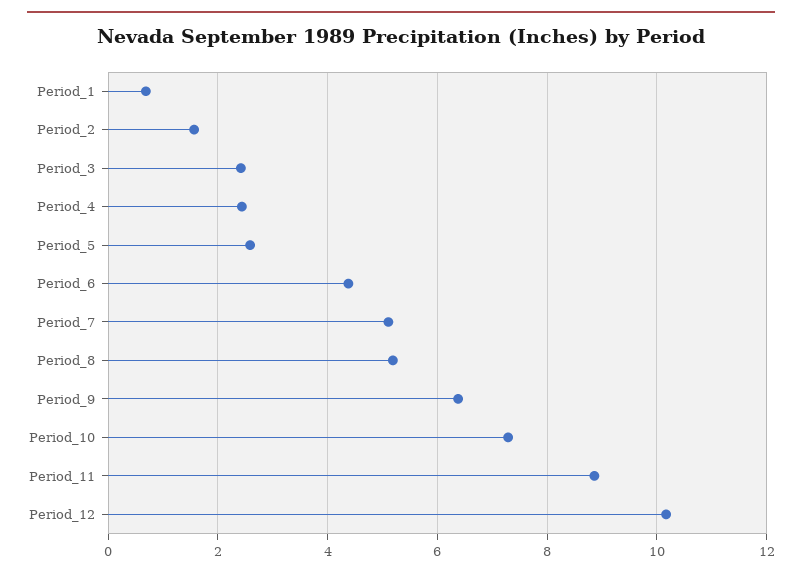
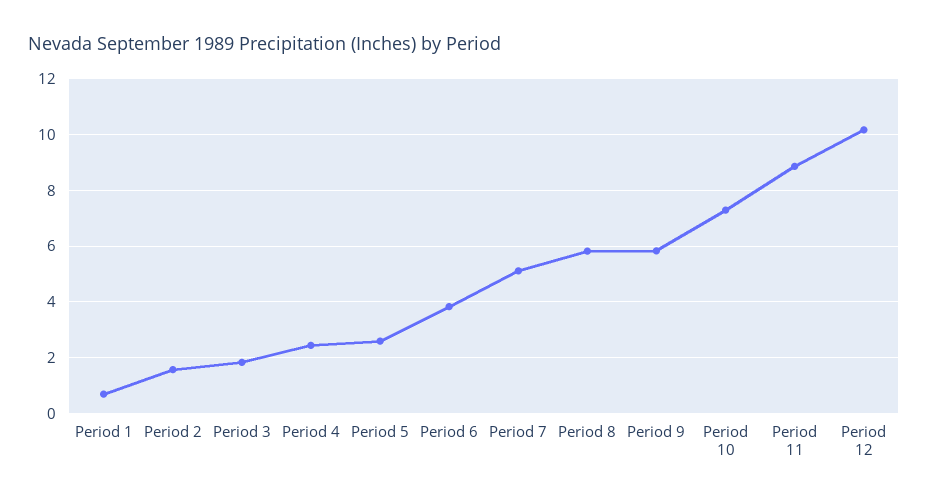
Period_3: 2.4 -> 1.75
Period_6: 4.4 -> 3.75
Period_8: 5.2 -> 5.75
Period_9: 6.4 -> 5.75

